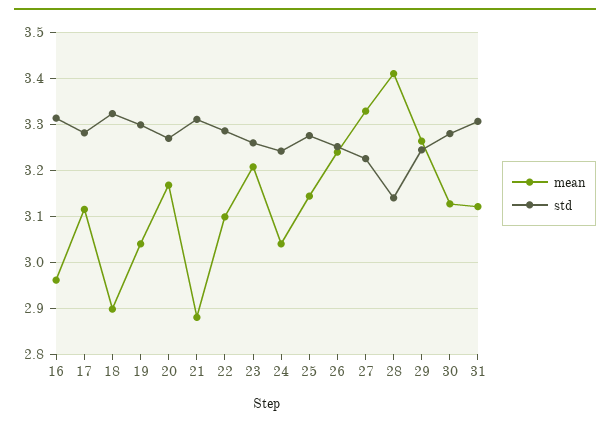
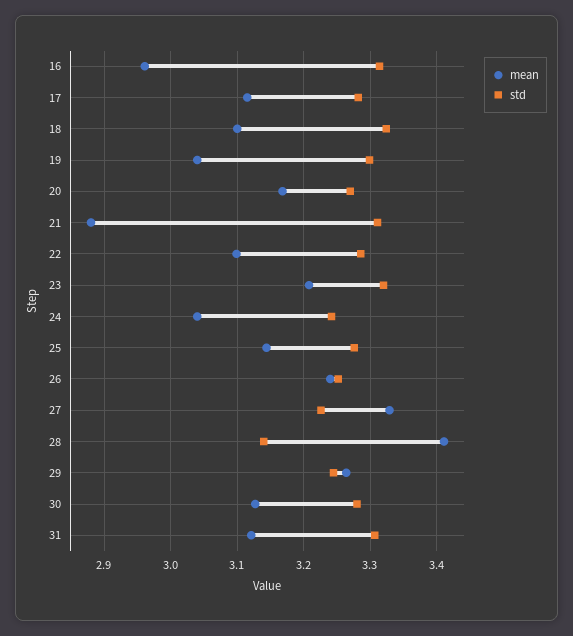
mean, 18: 2.9 -> 3.1
std, 23: 3.26 -> 3.32

